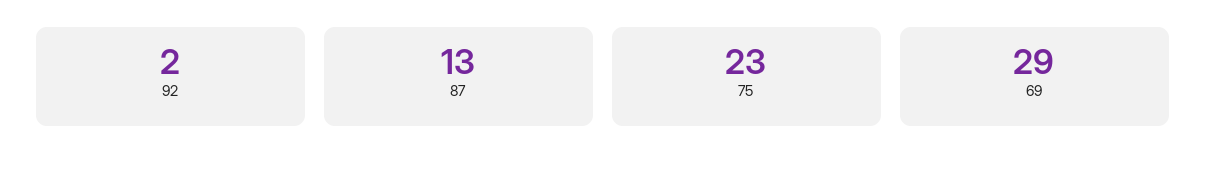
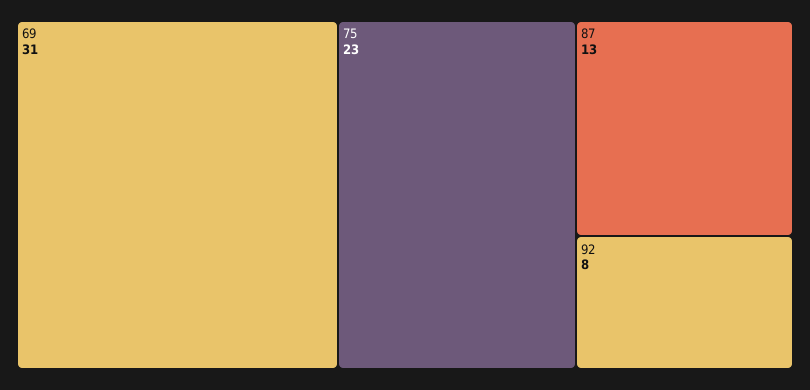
92: 2 -> 8
69: 29 -> 31

